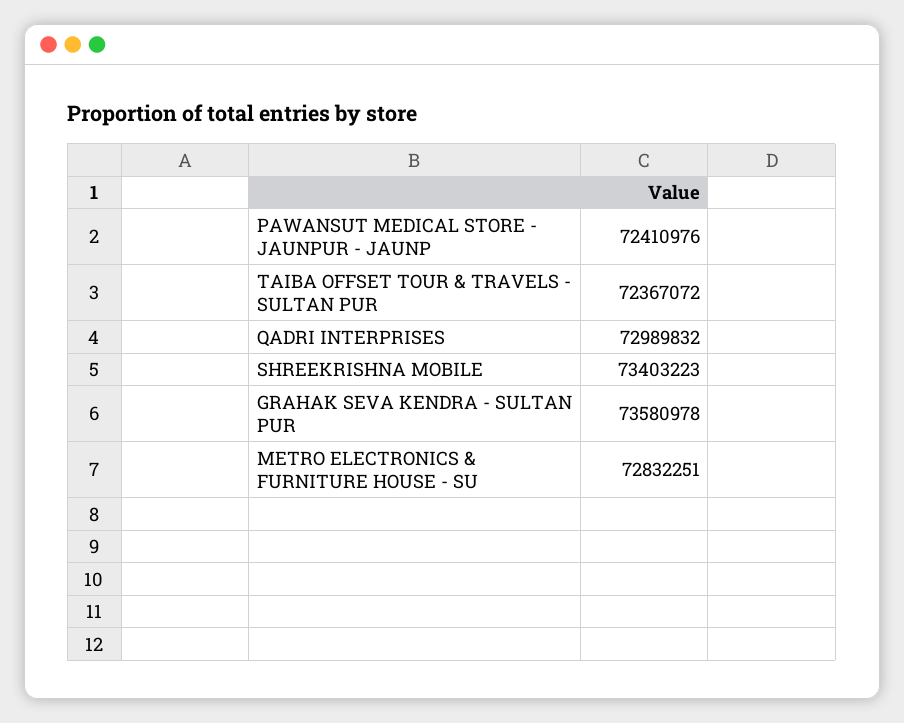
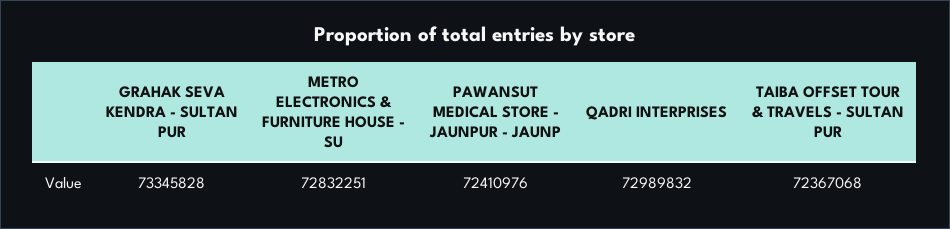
TAIBA OFFSET TOUR & TRAVELS - SULTAN PUR: 72367072 -> 72367068
SHREEKRISHNA MOBILE: 73403223 -> none
GRAHAK SEVA KENDRA - SULTAN PUR: 73580978 -> 73345828

